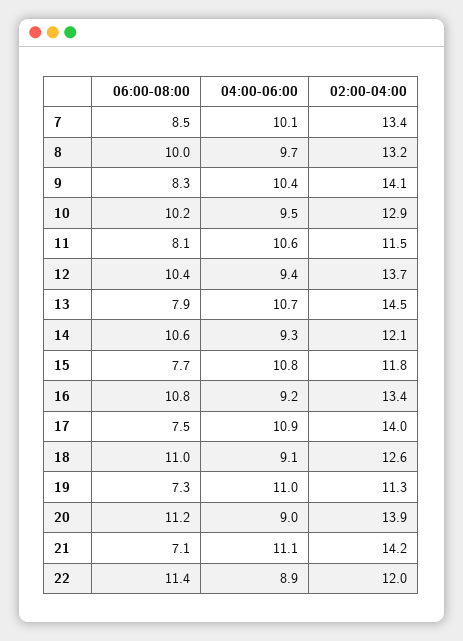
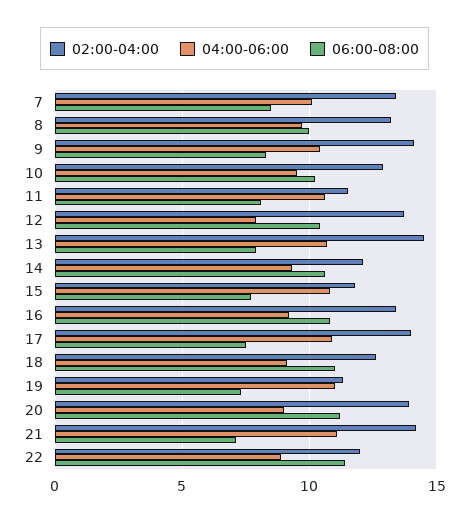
04:00-06:00, 12: 9.4 -> 8

